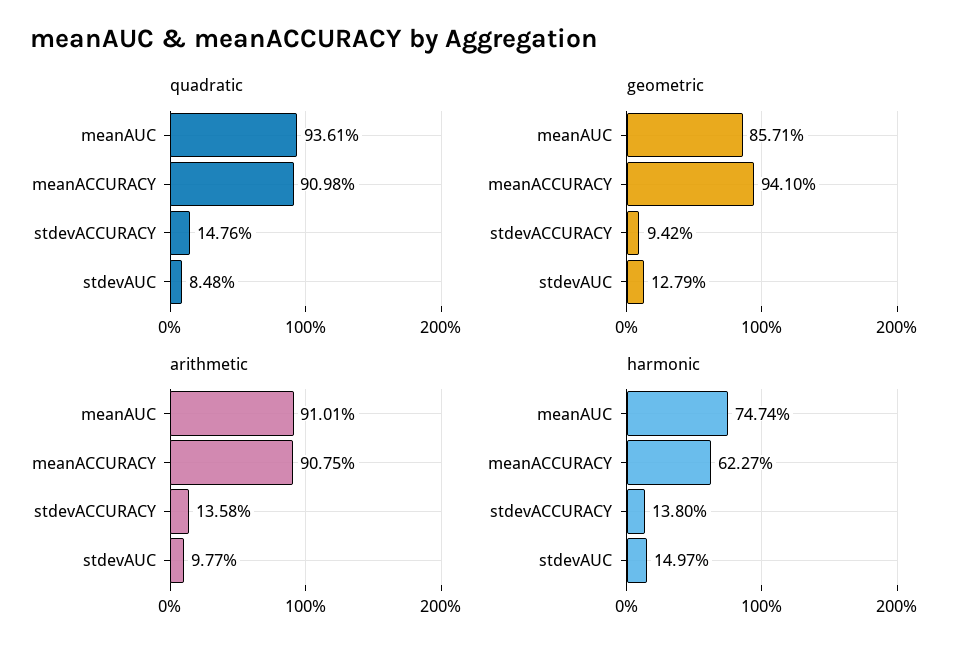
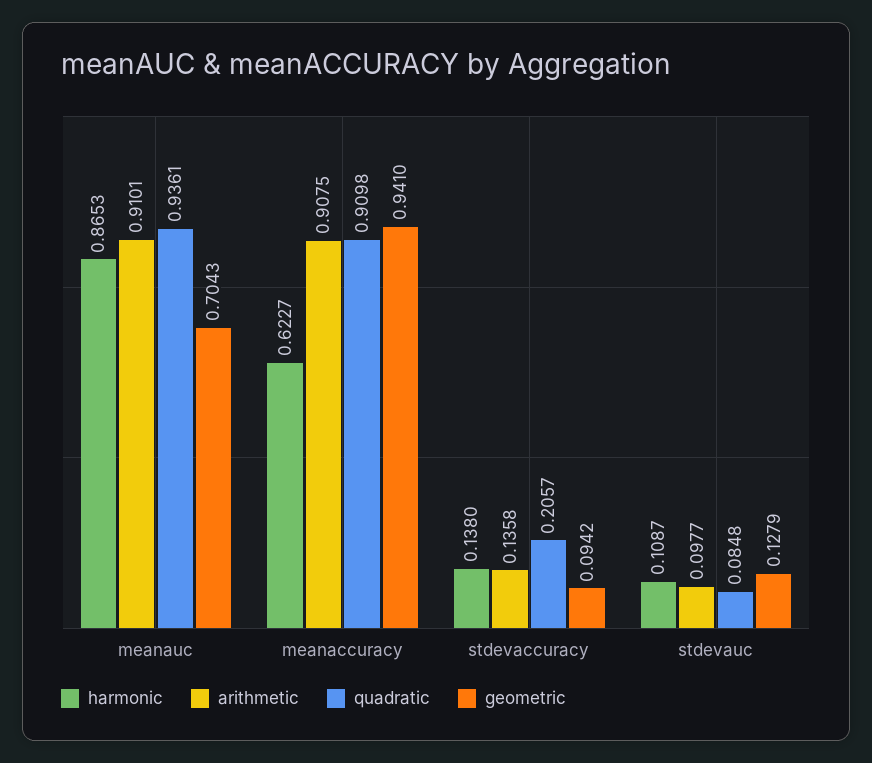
quadratic, stdevACCURACY: 0.1476 -> 0.2057
geometric, meanAUC: 0.8571 -> 0.7043
harmonic, meanAUC: 0.7474 -> 0.8653
harmonic, stdevAUC: 0.1497 -> 0.1087

